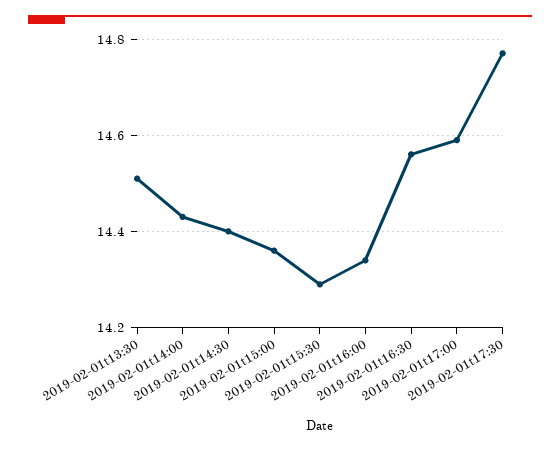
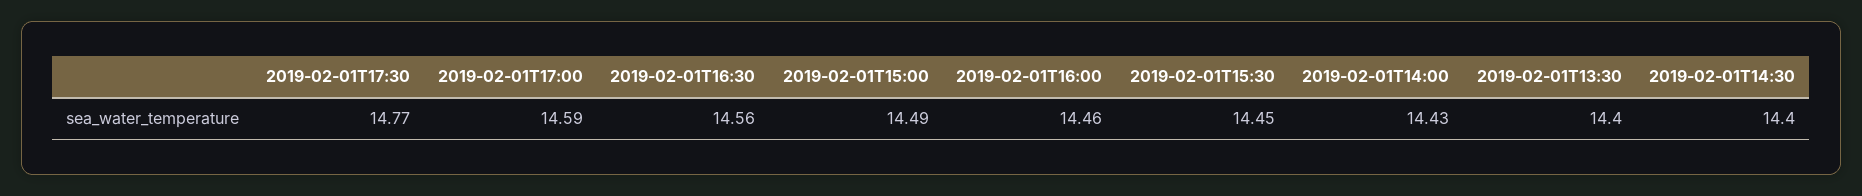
2019-02-01t13:30: 14.5 -> 14.4
2019-02-01t15:00: 14.35 -> 14.49
2019-02-01t15:30: 14.3 -> 14.45
2019-02-01t16:00: 14.35 -> 14.46

